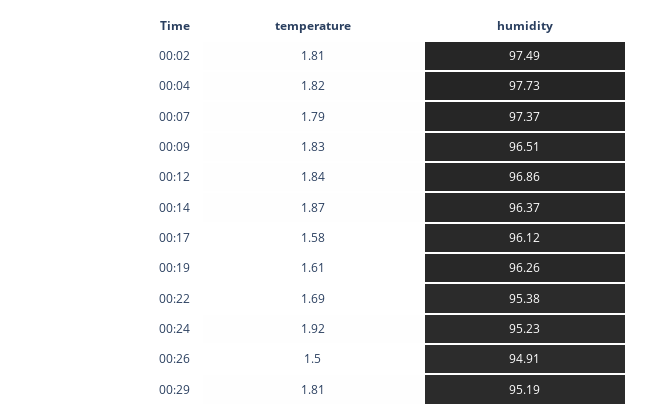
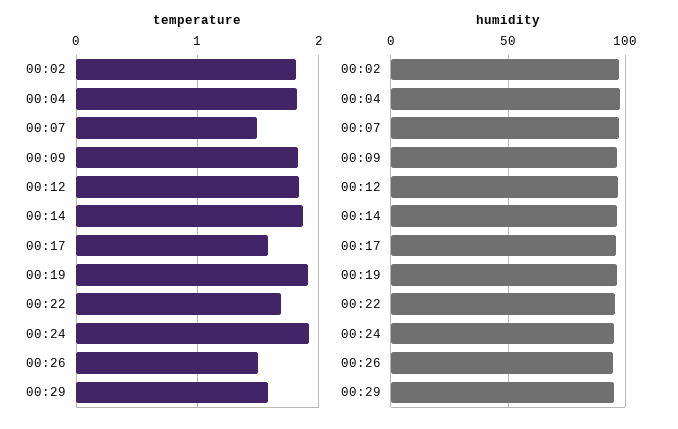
temperature, 00:07: 1.79 -> 1.5
temperature, 00:19: 1.61 -> 1.9
temperature, 00:29: 1.81 -> 1.6

